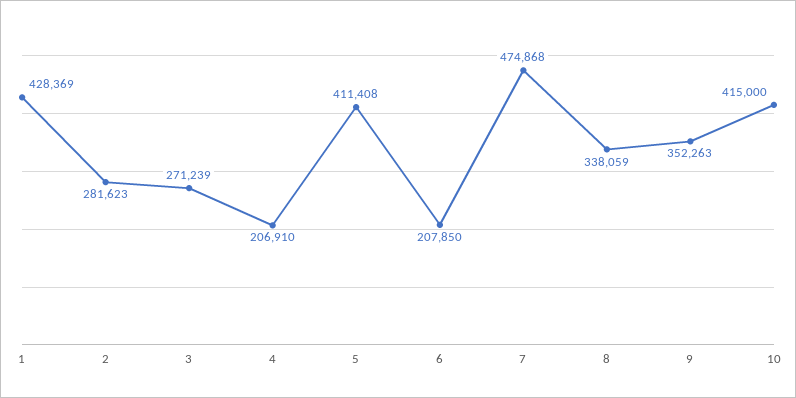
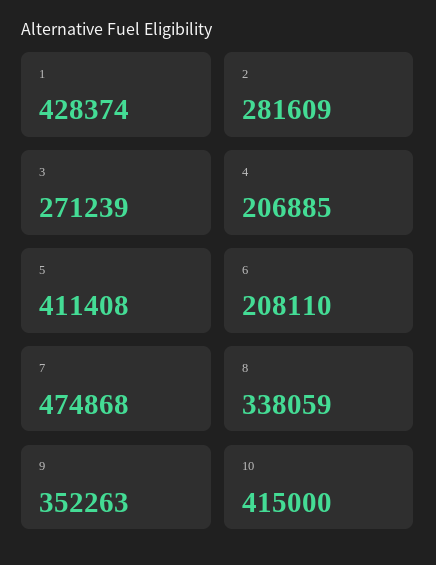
1: 428369 -> 428374
2: 281623 -> 281609
4: 206910 -> 206885
6: 207850 -> 208110

